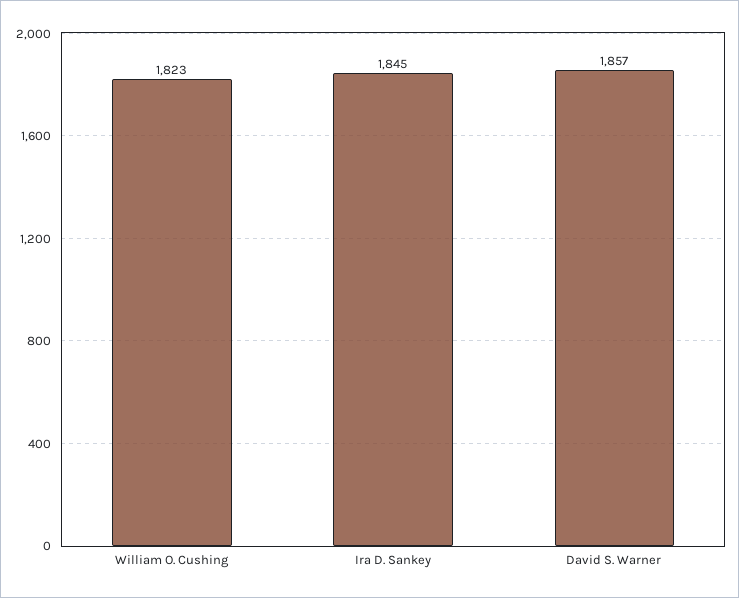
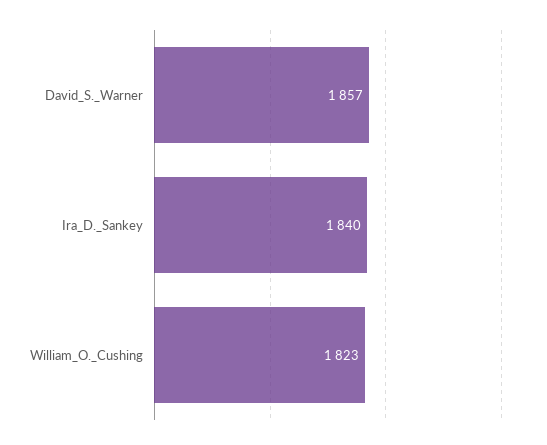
Ira D. Sankey: 1845 -> 1840

